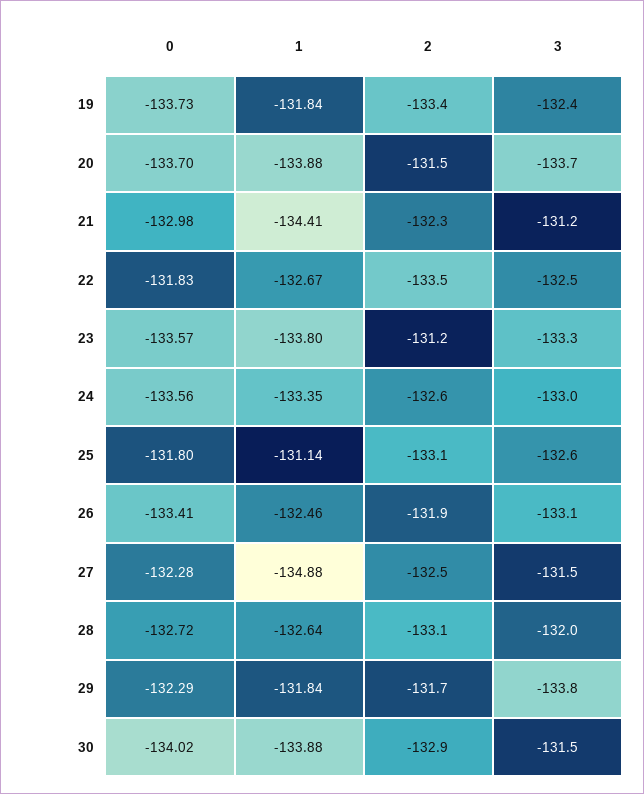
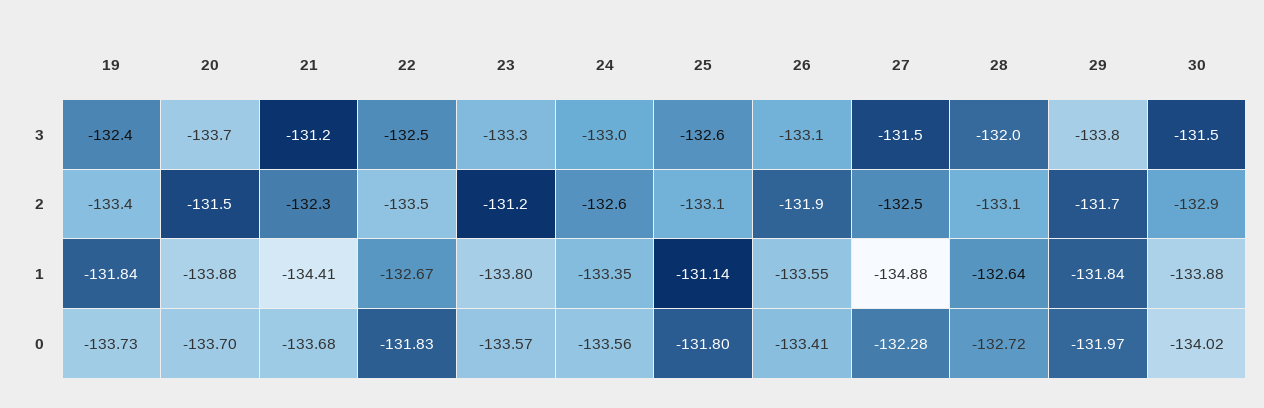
0, 21: -132.98 -> -133.68
1, 26: -132.46 -> -133.55
0, 29: -132.29 -> -131.97

